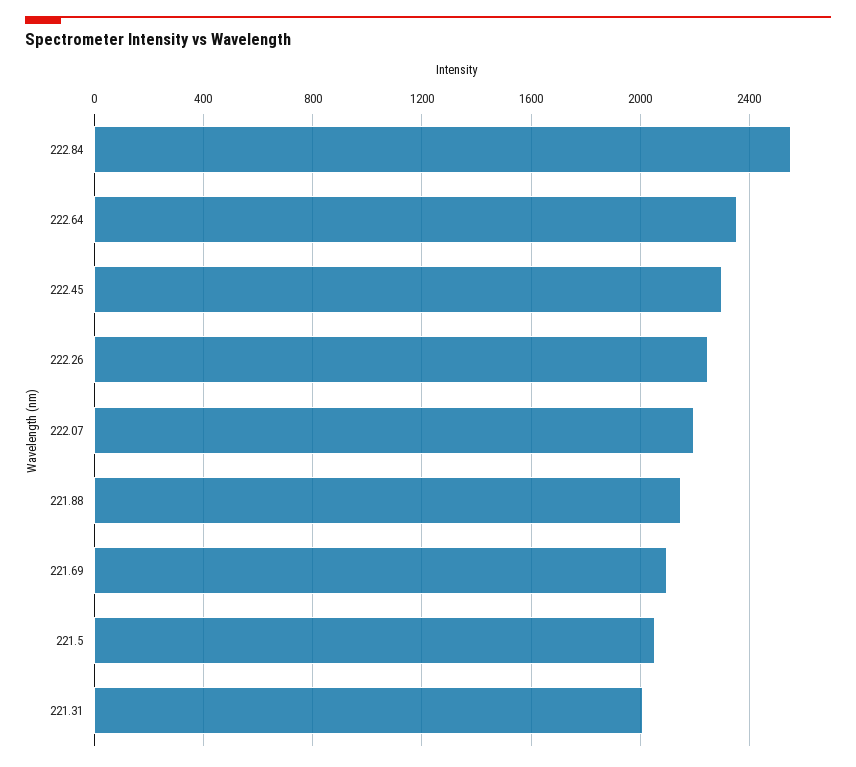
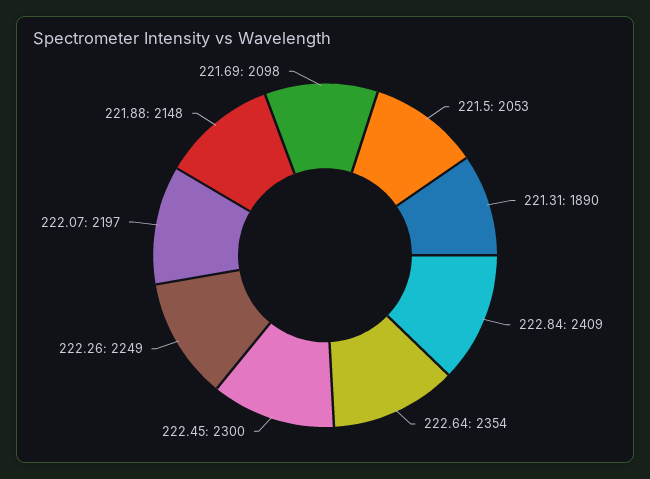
222.84: 2550 -> 2409
221.31: 2000 -> 1890

